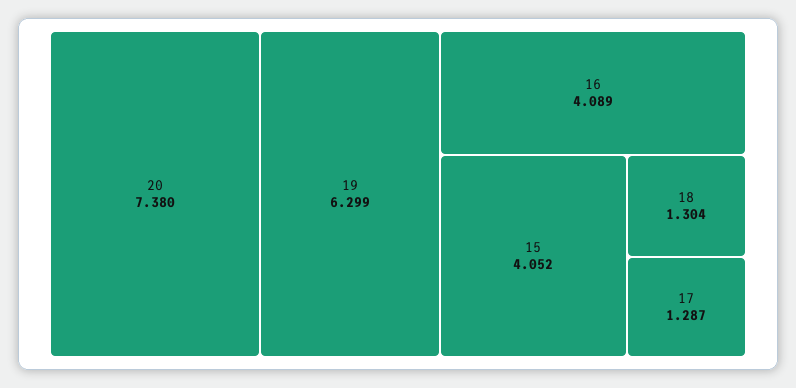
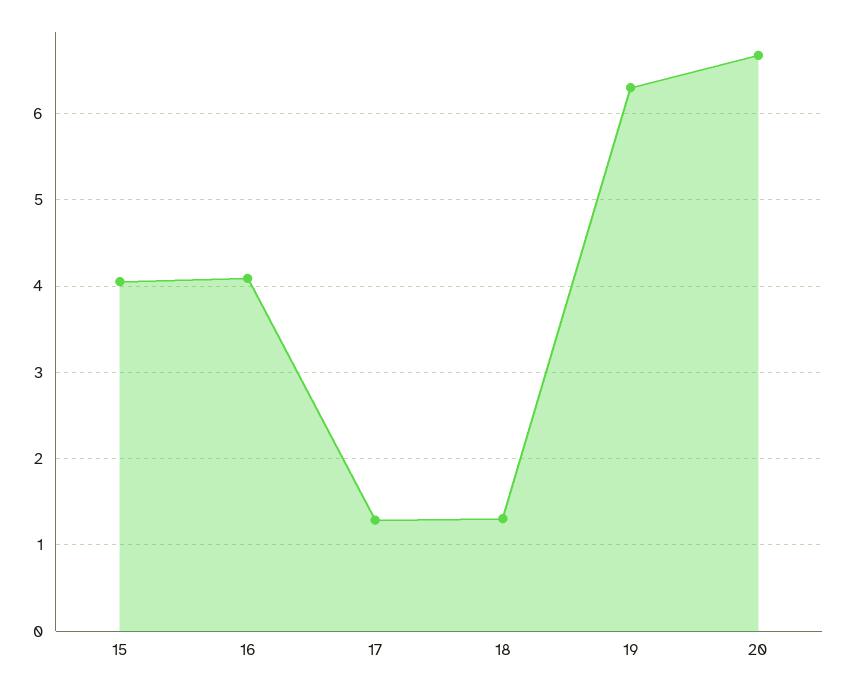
20: 7.38 -> 6.7

